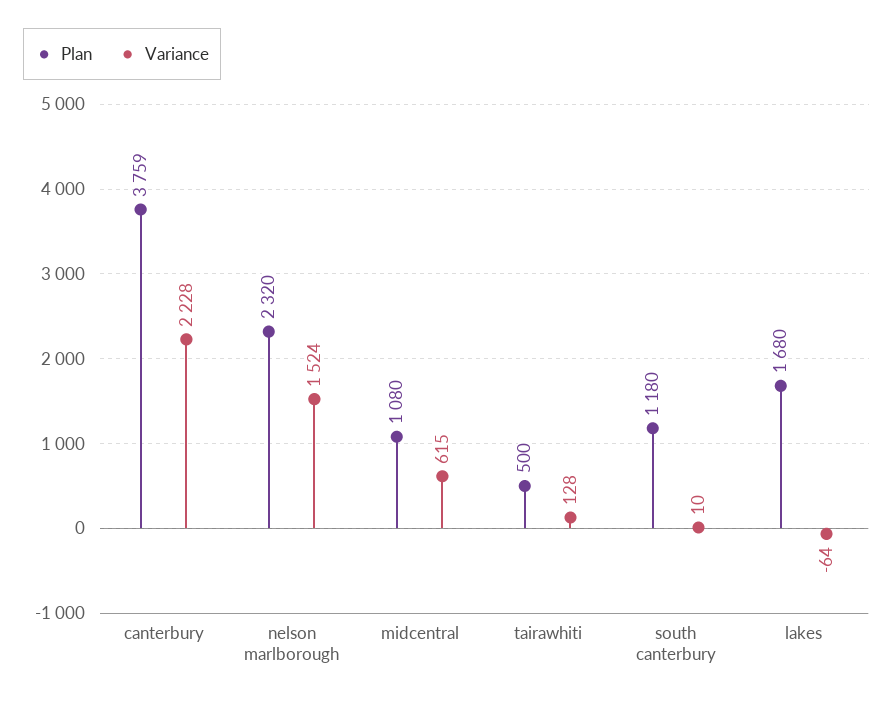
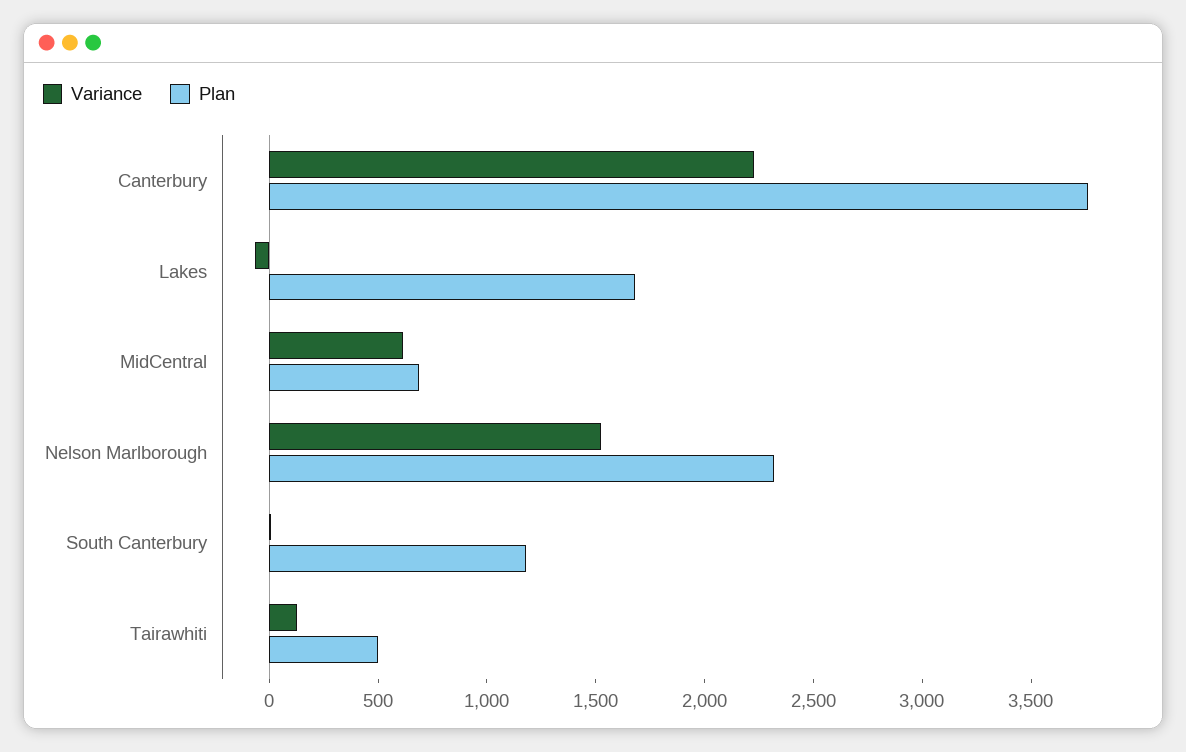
Plan, midcentral: 1080 -> 700

